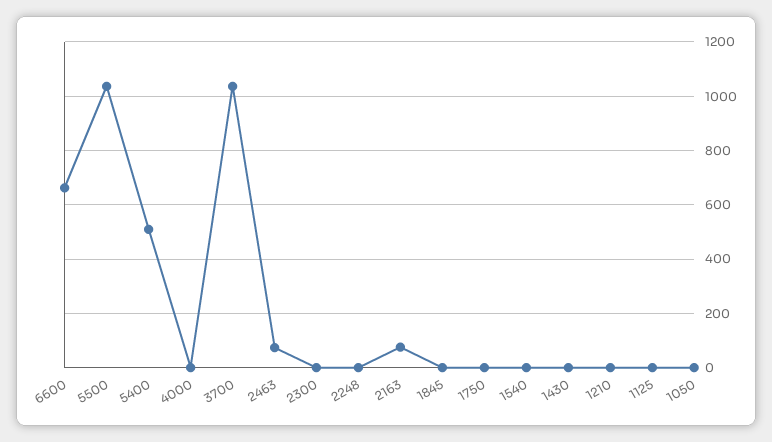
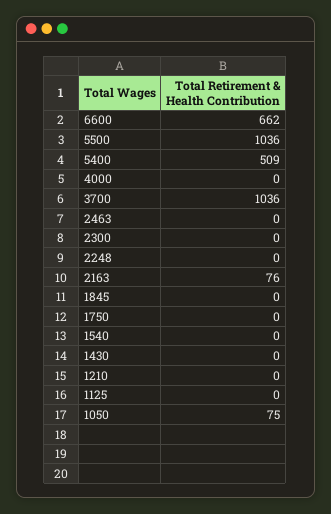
2463: 75 -> 0
1050: 0 -> 75

